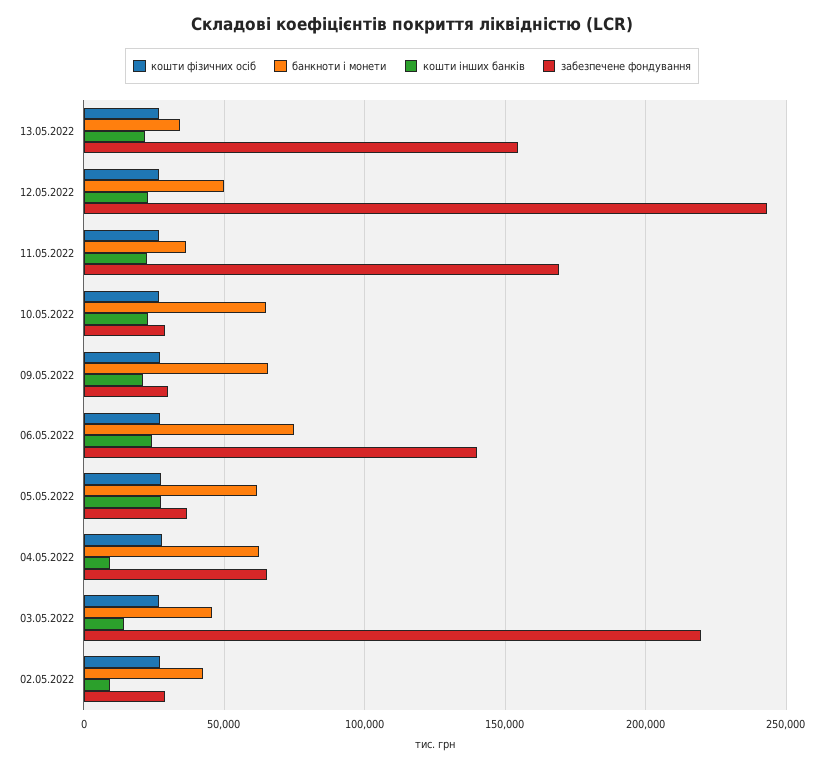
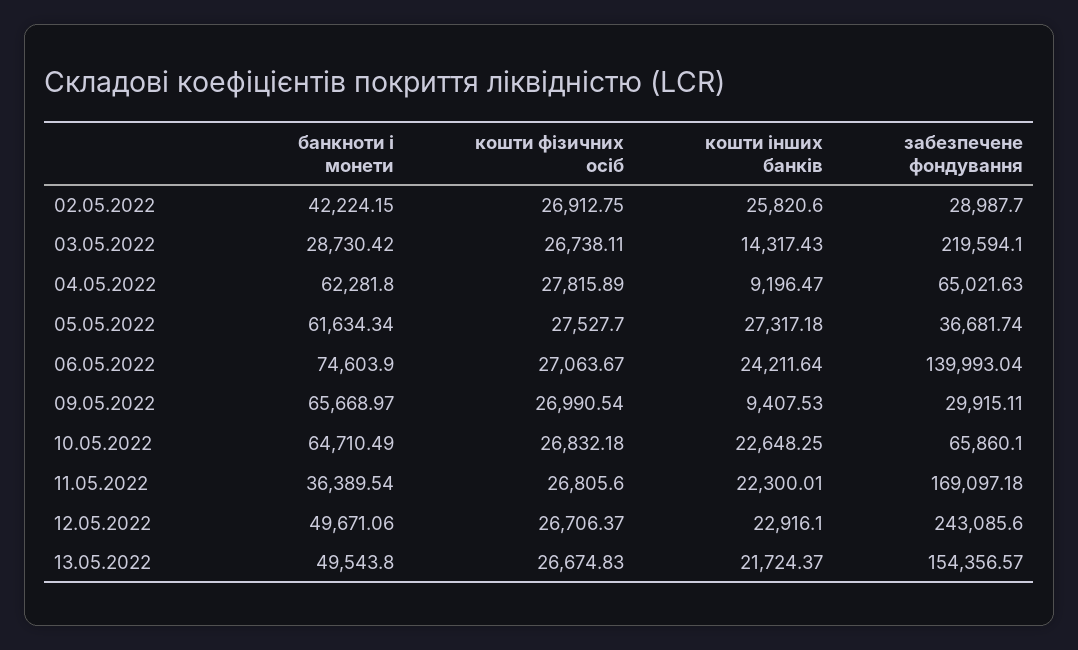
банкноти і монети, 13.05.2022: 35000 -> 49543.8
забезпечене фондування, 10.05.2022: 30000 -> 65860.1
кошти інших банків, 09.05.2022: 20000 -> 9407.53
банкноти і монети, 03.05.2022: 45000 -> 28730.42
кошти інших банків, 02.05.2022: 10000 -> 25820.6

